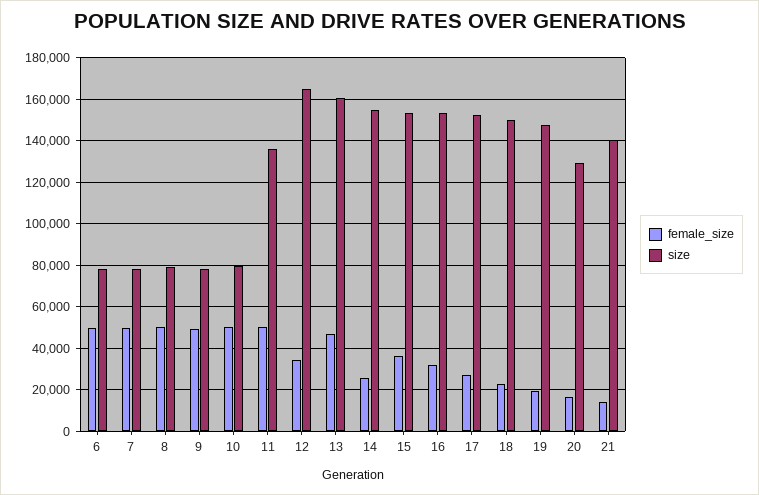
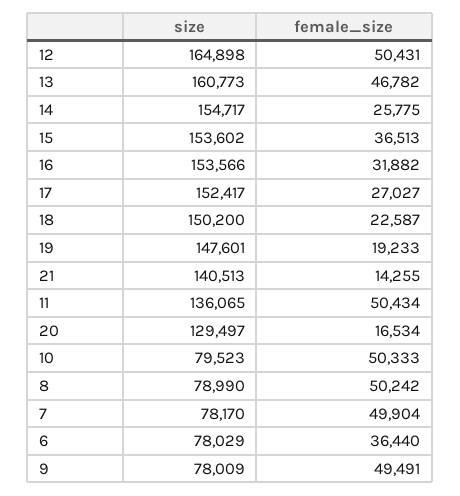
female_size, 6: 50000 -> 36440
female_size, 12: 35000 -> 50431

